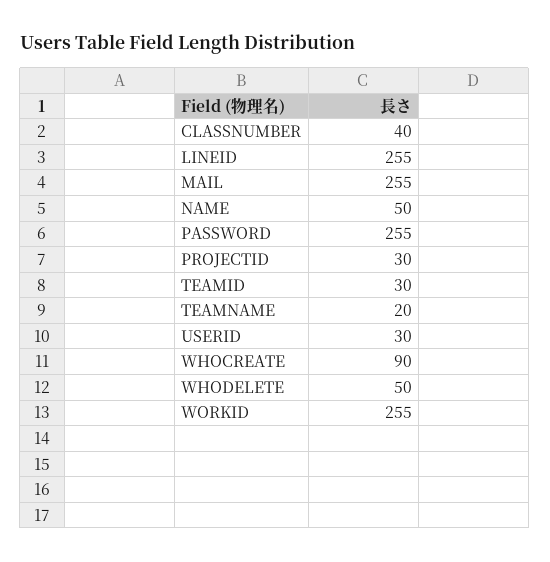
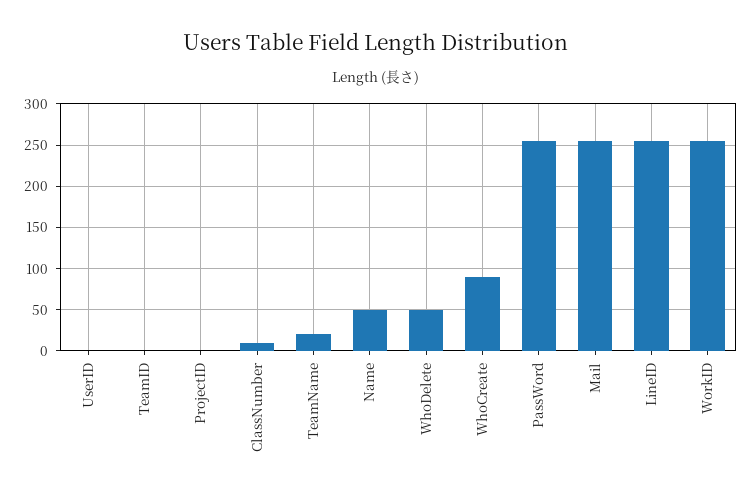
CLASSNUMBER: 40 -> 10
PROJECTID: 30 -> 0
TEAMID: 30 -> 0
USERID: 30 -> 0

